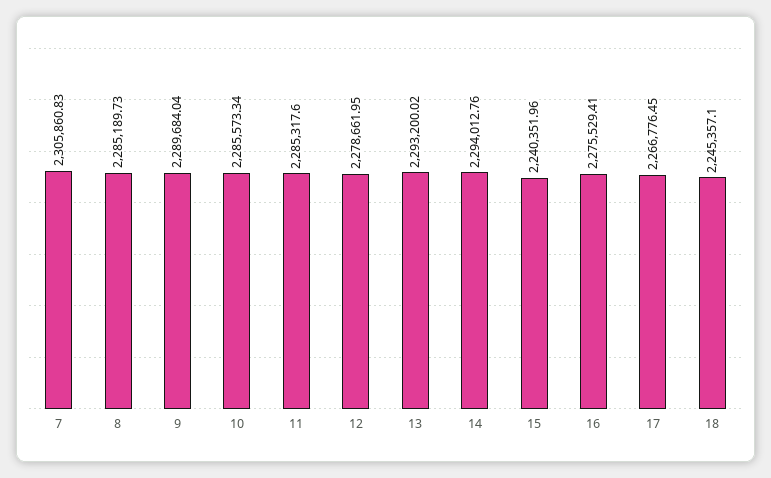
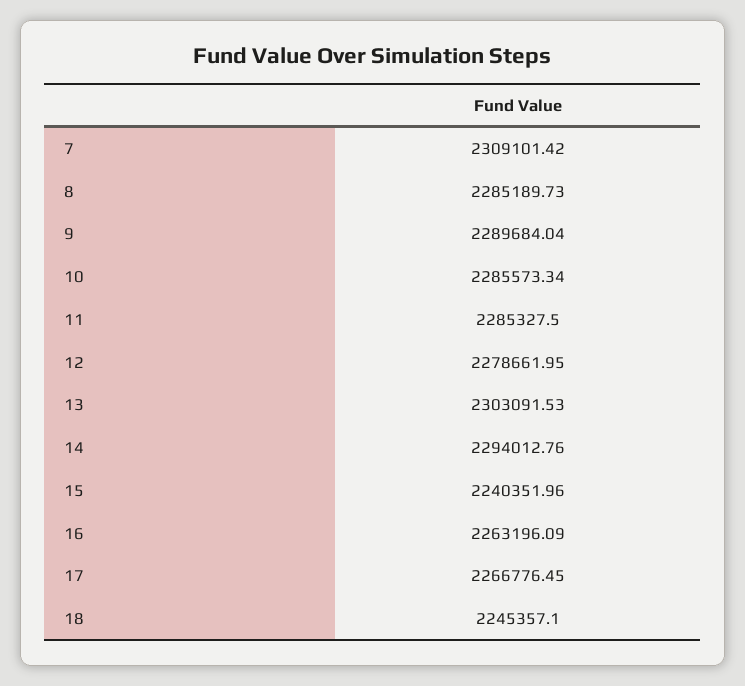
7: 2305860.83 -> 2309101.42
11: 2285317.6 -> 2285327.5
13: 2293200.02 -> 2303091.53
16: 2275529.41 -> 2263196.09

